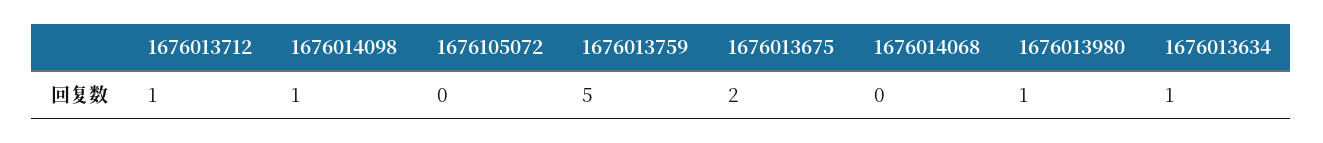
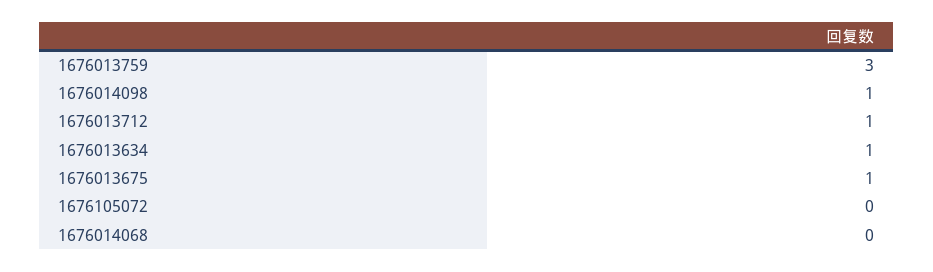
1676013759: 5 -> 3
1676013675: 2 -> 1
1676013980: 1 -> none

